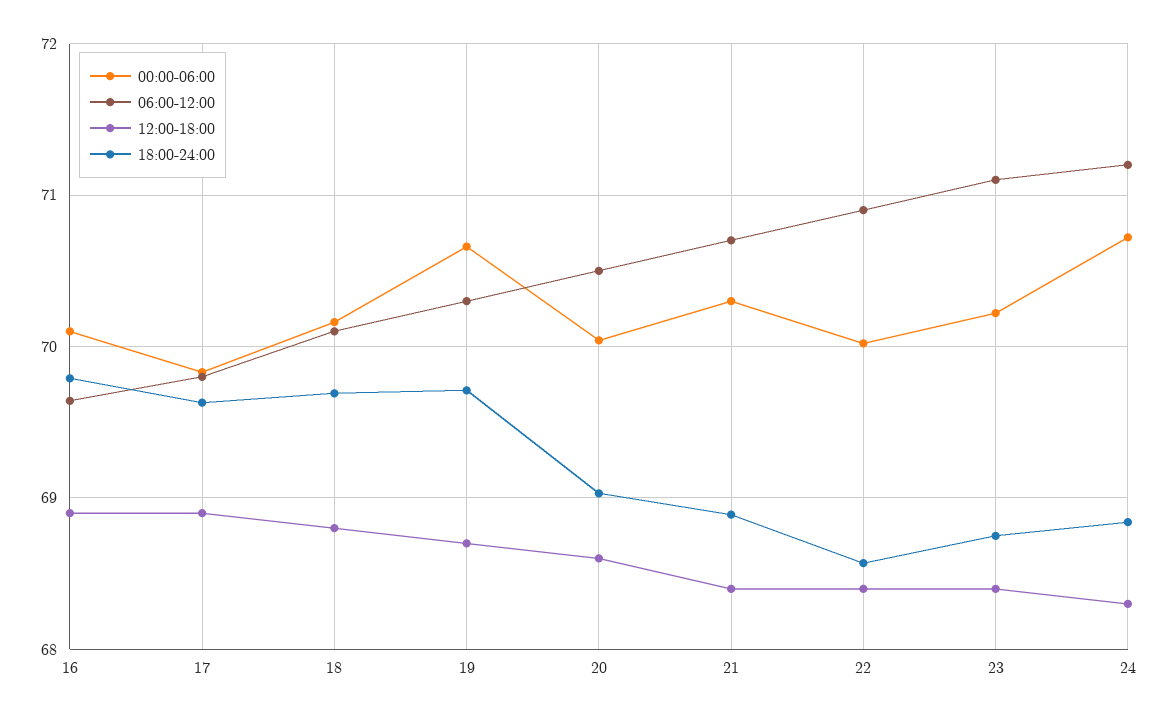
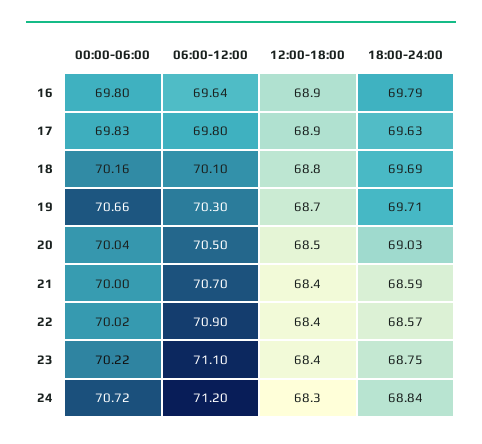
00:00-06:00, 16: 70.1 -> 69.8
12:00-18:00, 20: 68.6 -> 68.5
00:00-06:00, 21: 70.3 -> 70
18:00-24:00, 21: 68.9 -> 68.59

